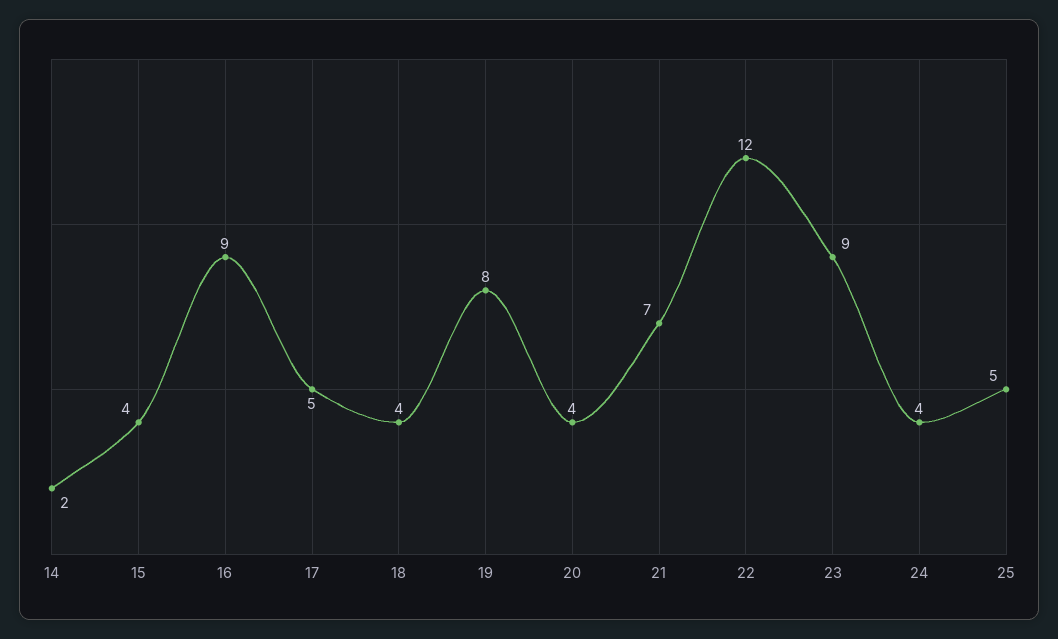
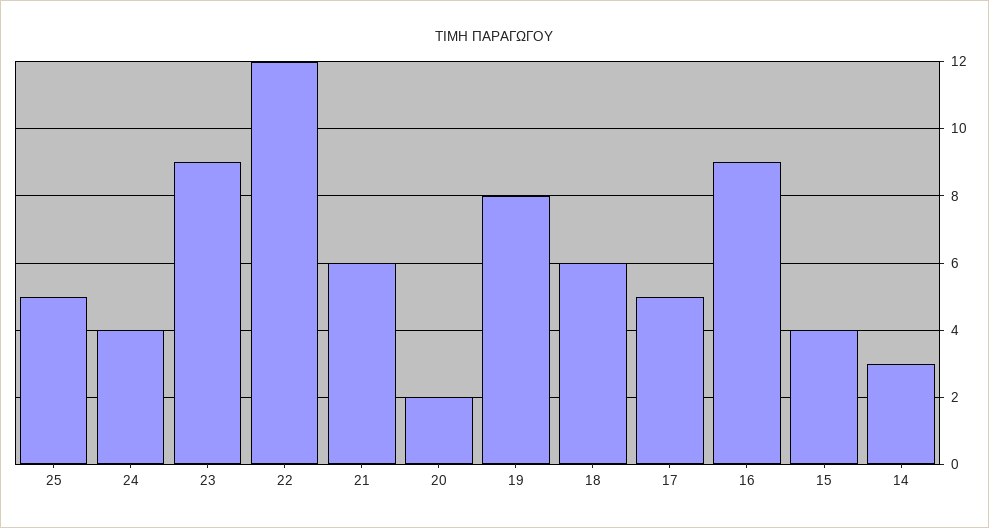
14: 2 -> 3
18: 4 -> 6
20: 4 -> 2
21: 7 -> 6

